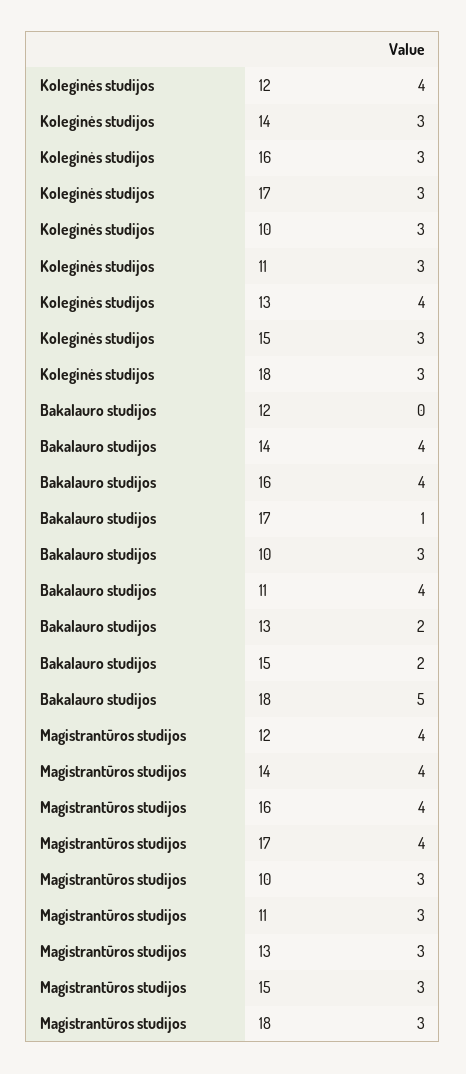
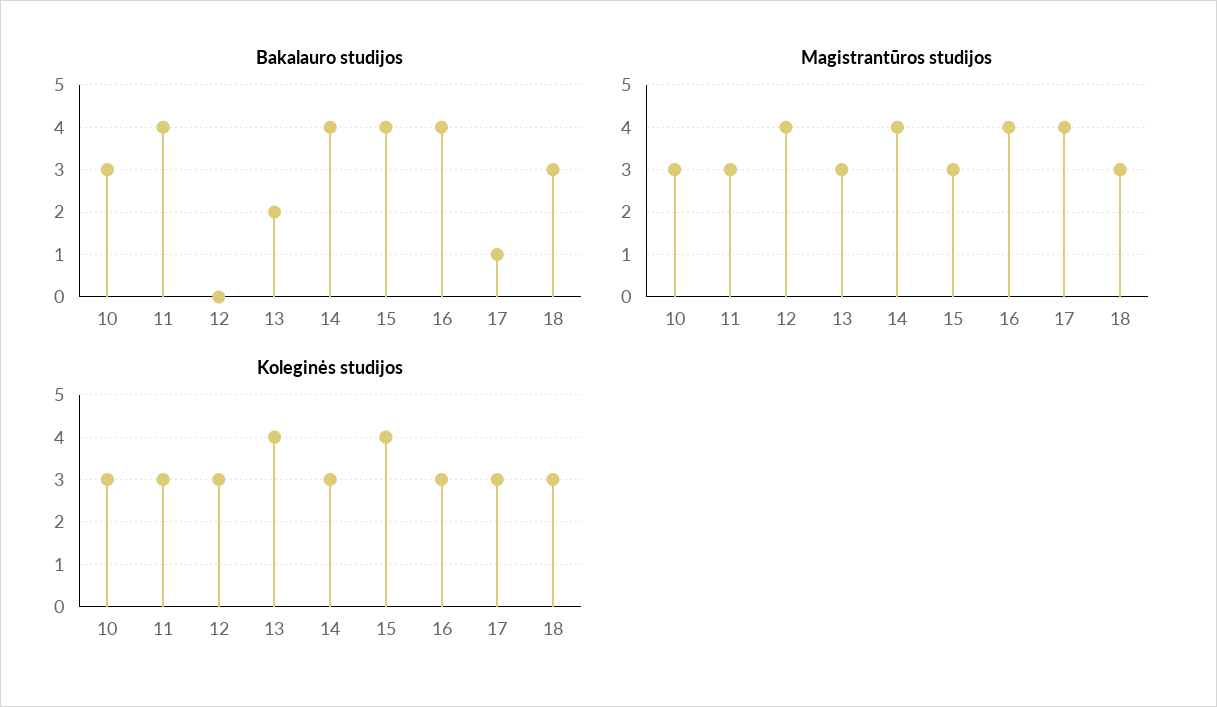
Koleginės studijos, 12: 4 -> 3
Koleginės studijos, 15: 3 -> 4
Bakalauro studijos, 15: 2 -> 4
Bakalauro studijos, 18: 5 -> 3

